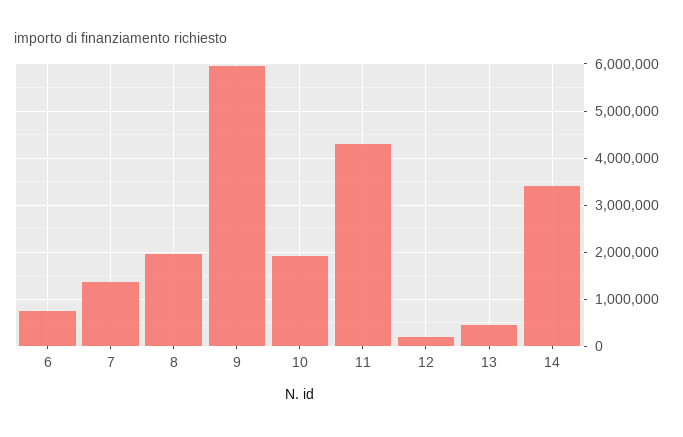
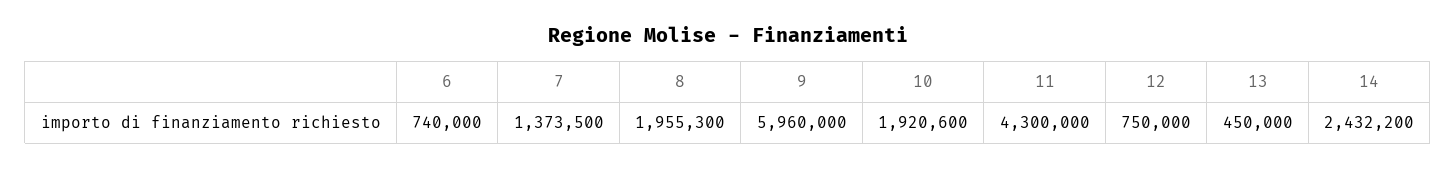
12: 200000 -> 750000
14: 3400000 -> 2432200

